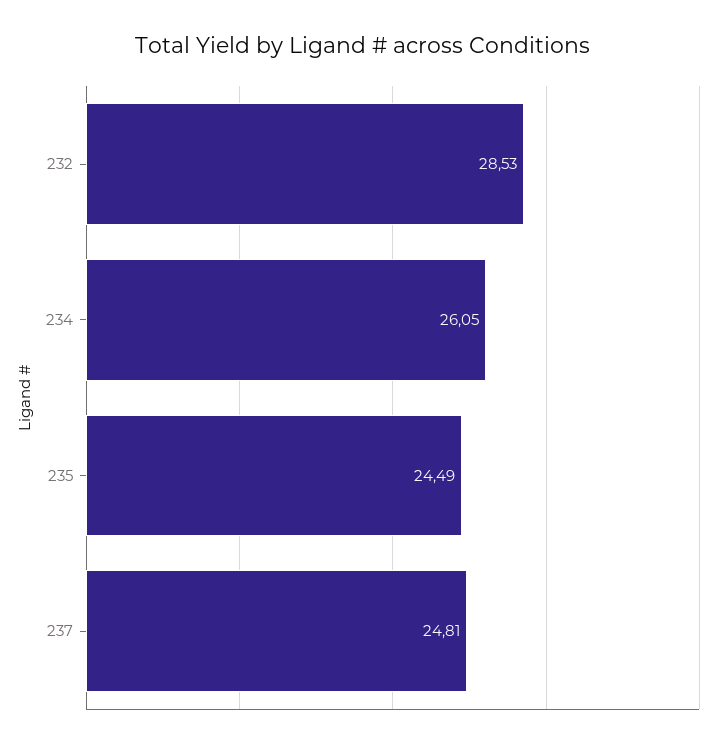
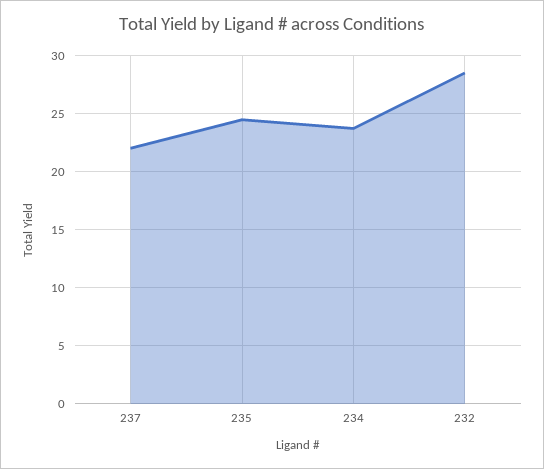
234: 26.05 -> 24
237: 24.81 -> 22

